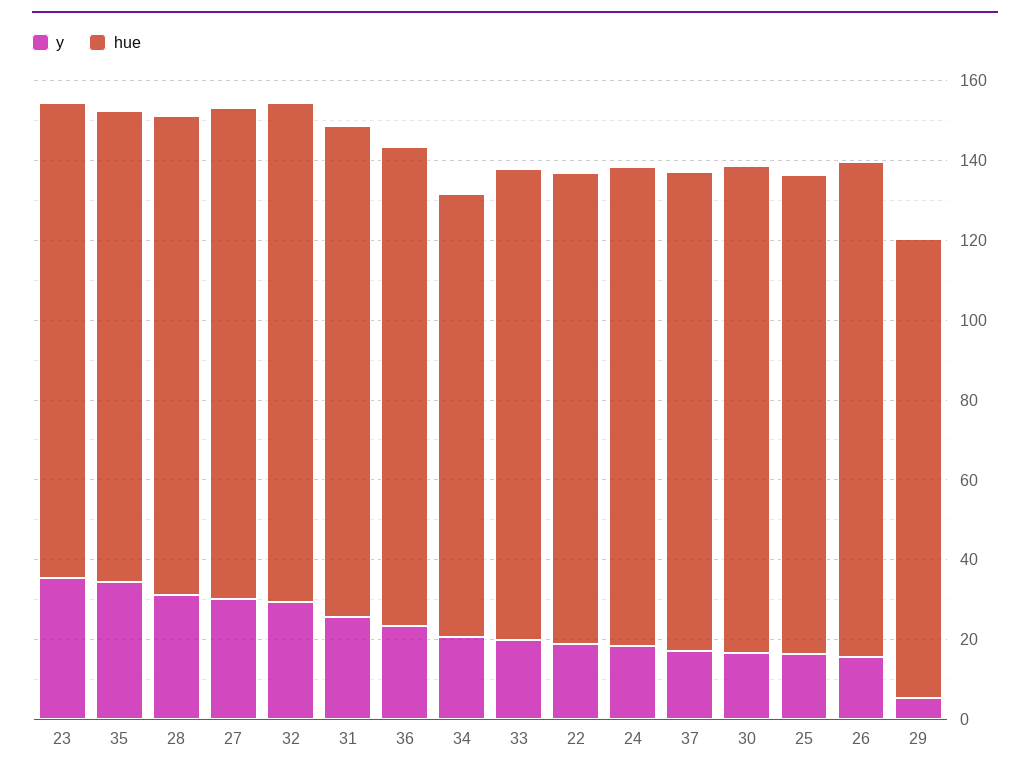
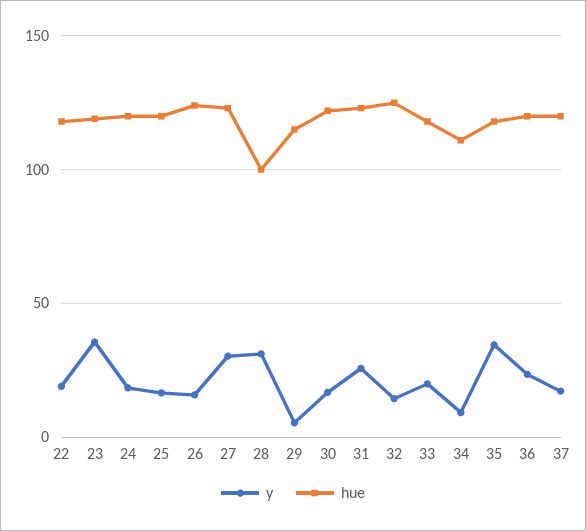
hue, 28: 120 -> 100
y, 32: 30 -> 15
y, 34: 20 -> 10

